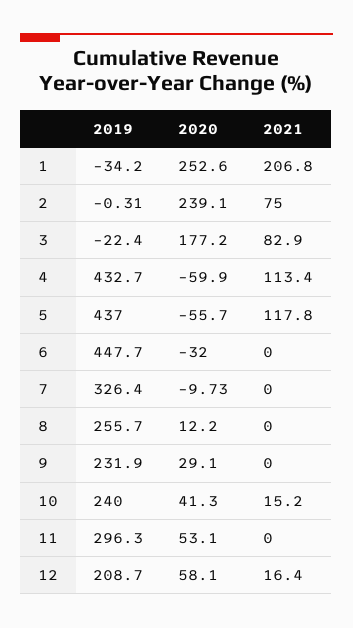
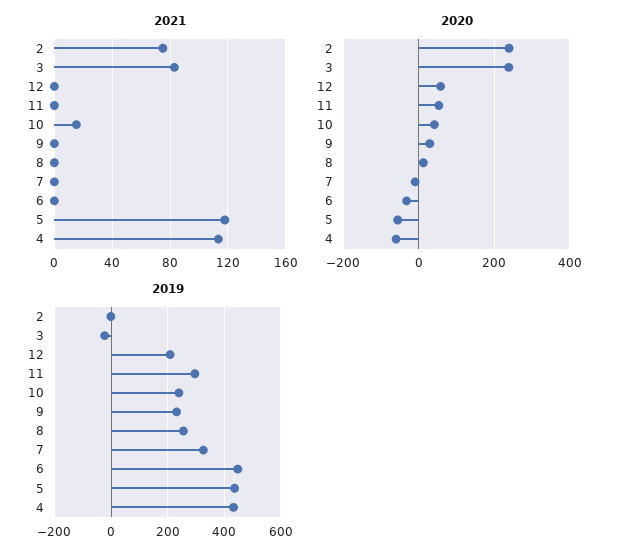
2019, 1: -34.2 -> none
2020, 1: 252.6 -> none
2021, 1: 206.8 -> none
2020, 3: 177.2 -> 240
2021, 12: 16.4 -> 0

